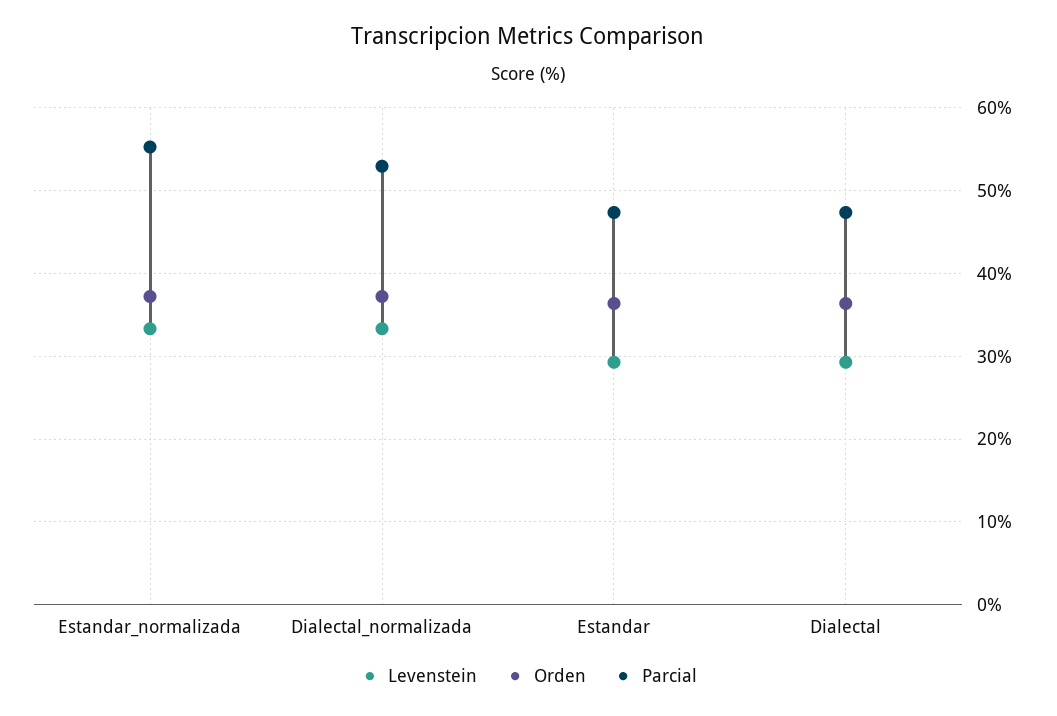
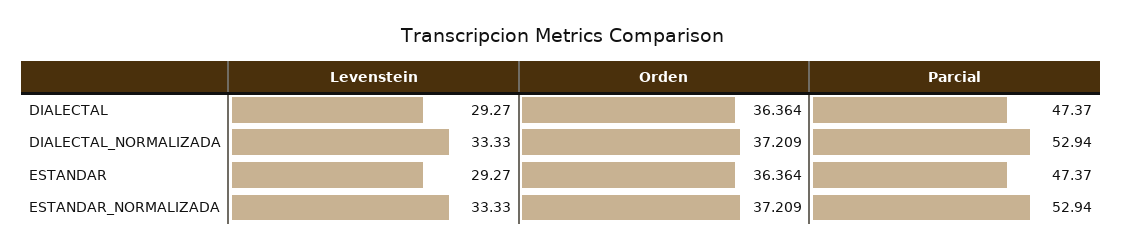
Parcial, Estandar_normalizada: 55 -> 52.94

